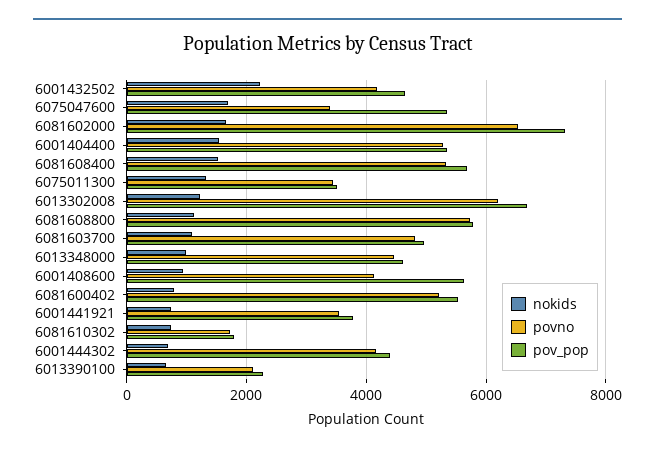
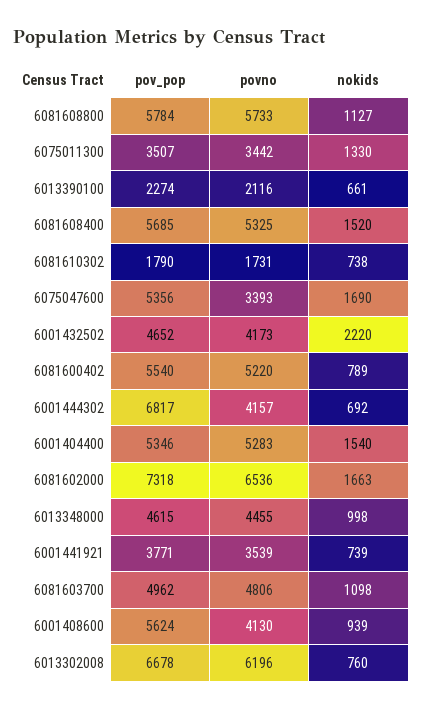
nokids, 6013302008: 1200 -> 760
pov_pop, 6001444302: 4400 -> 6817

